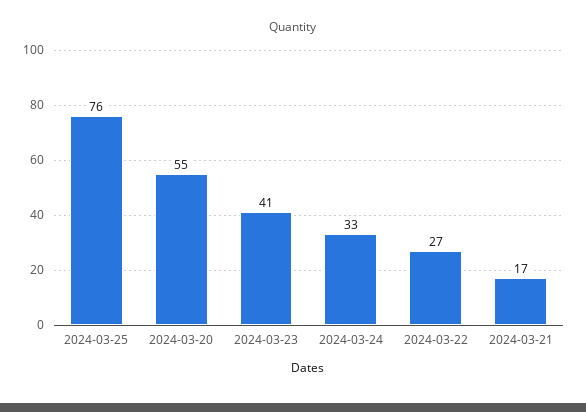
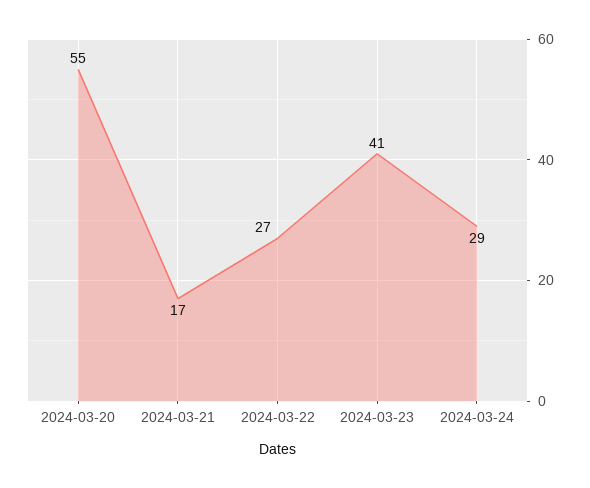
2024-03-25: 76 -> none
2024-03-24: 33 -> 29

